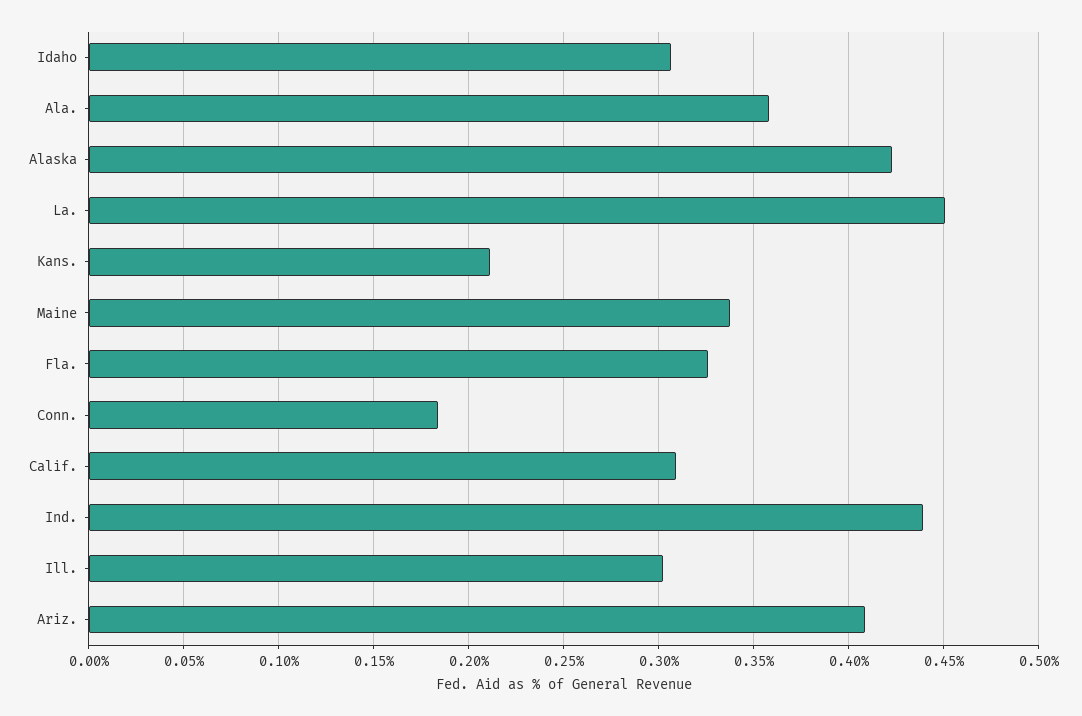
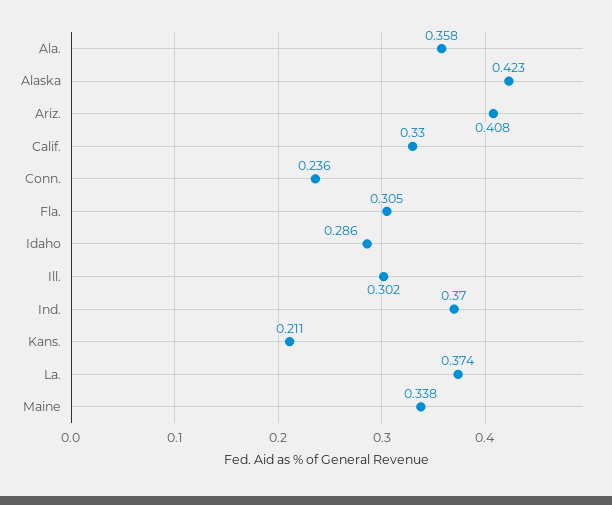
Idaho: 0.305 -> 0.286
La.: 0.45 -> 0.374
Fla.: 0.325 -> 0.305
Conn.: 0.185 -> 0.236
Calif.: 0.31 -> 0.33
Ind.: 0.44 -> 0.37

